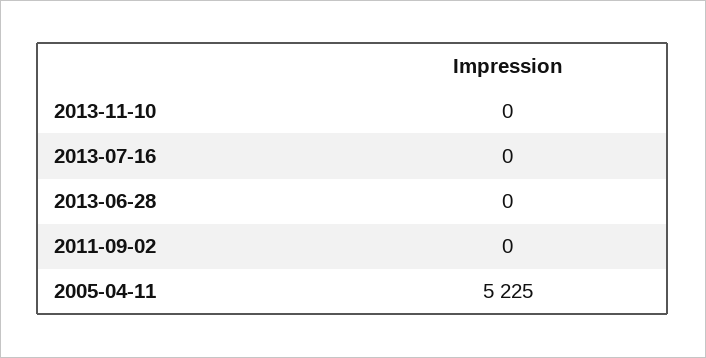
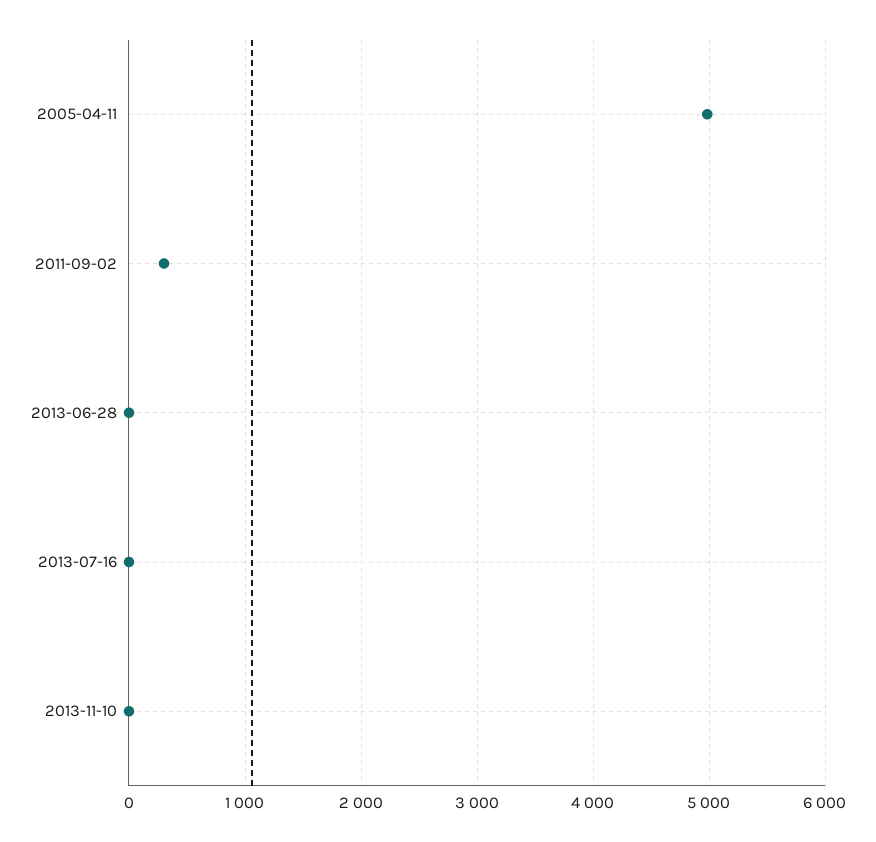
2011-09-02: 0 -> 300
2005-04-11: 5225 -> 5000

